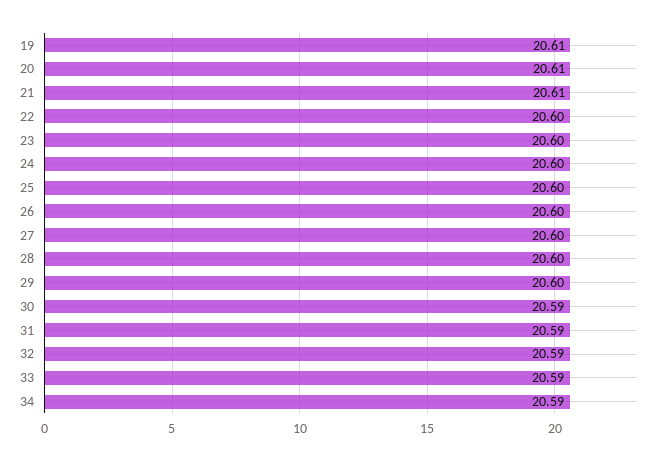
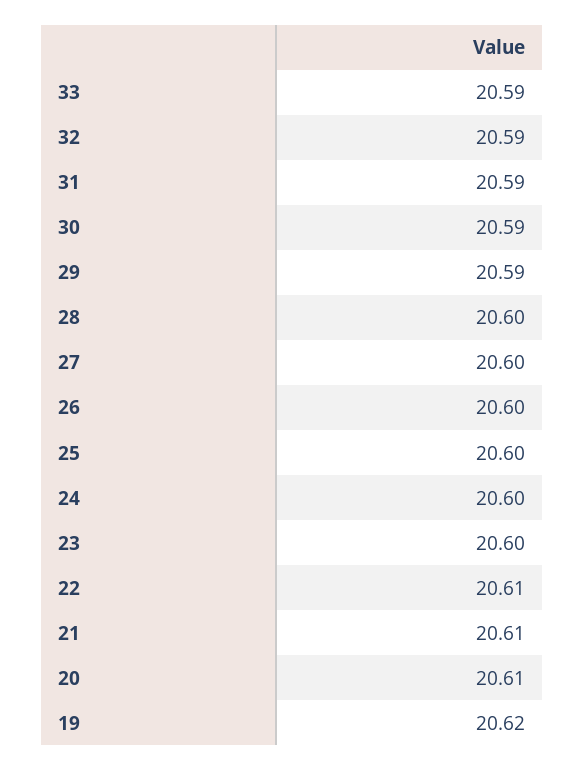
19: 20.61 -> 20.62
22: 20.6 -> 20.61
29: 20.6 -> 20.59
34: 20.59 -> none

